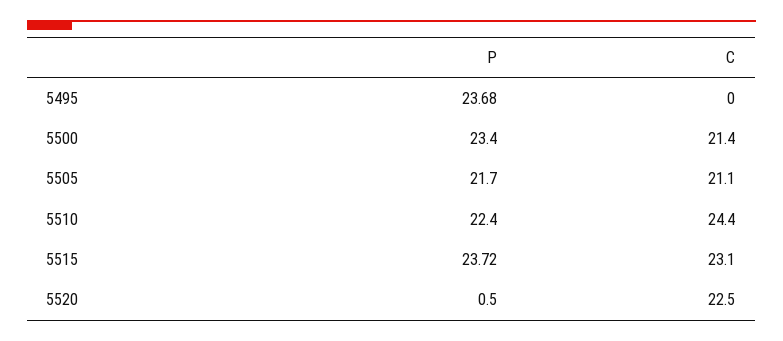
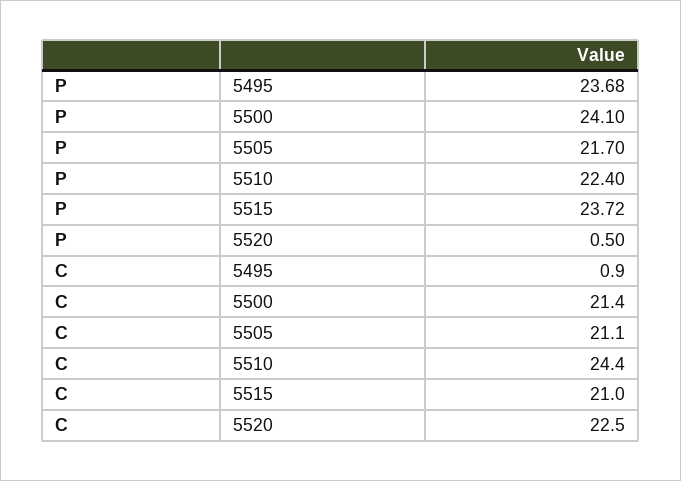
C, 5495: 0 -> 0.9
P, 5500: 23.4 -> 24.1
C, 5515: 23.1 -> 21

